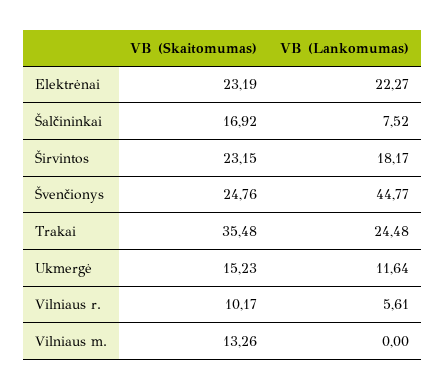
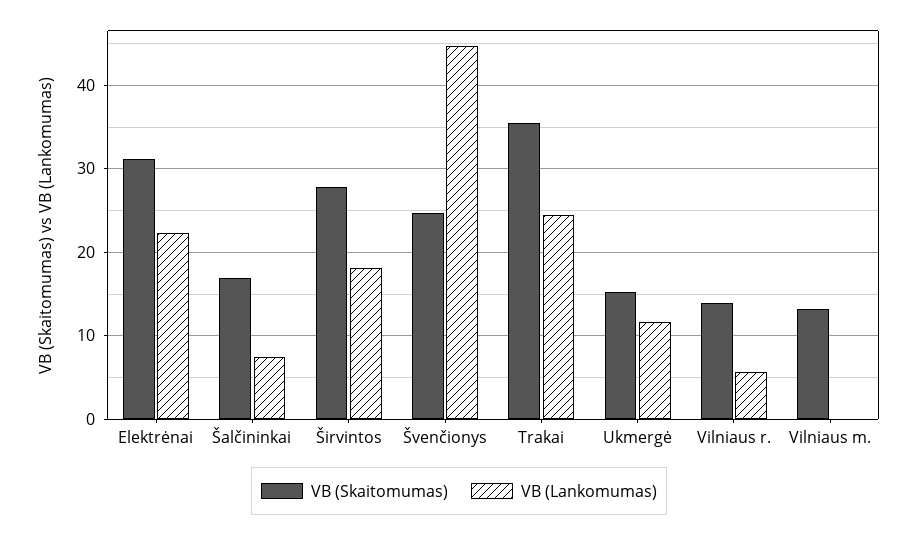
VB (Skaitomumas), Elektrėnai: 23.19 -> 31
VB (Skaitomumas), Širvintos: 23.15 -> 28
VB (Skaitomumas), Vilniaus r.: 10.17 -> 14

